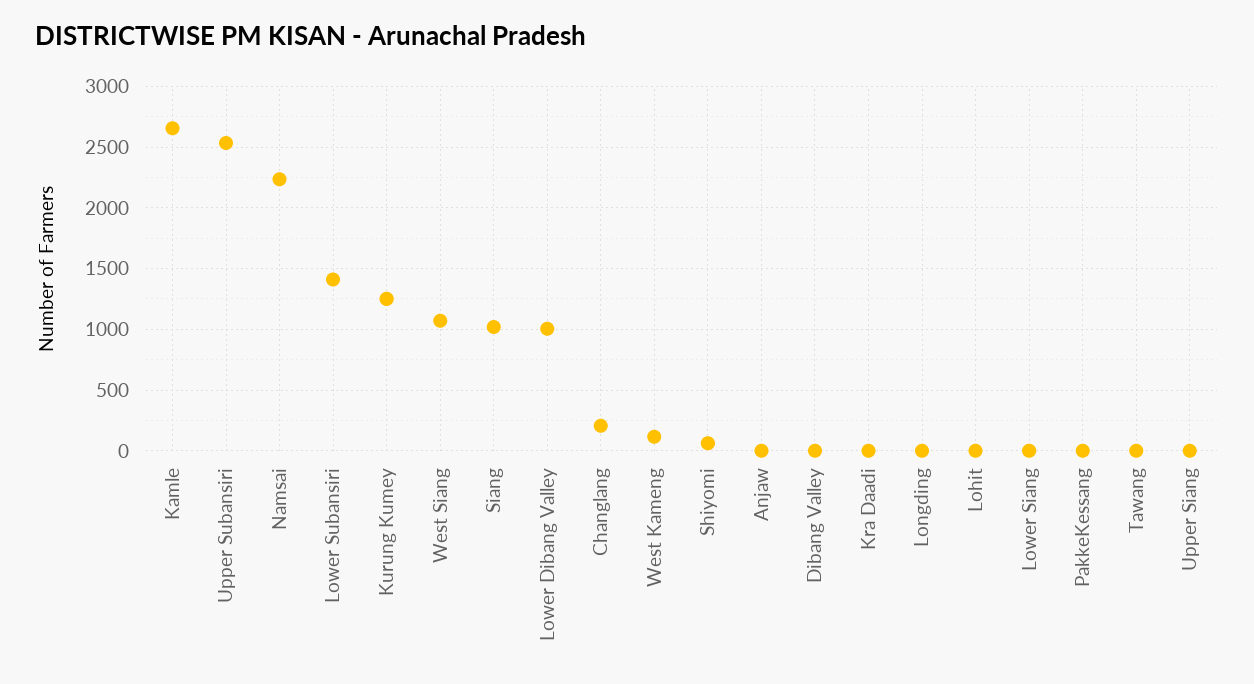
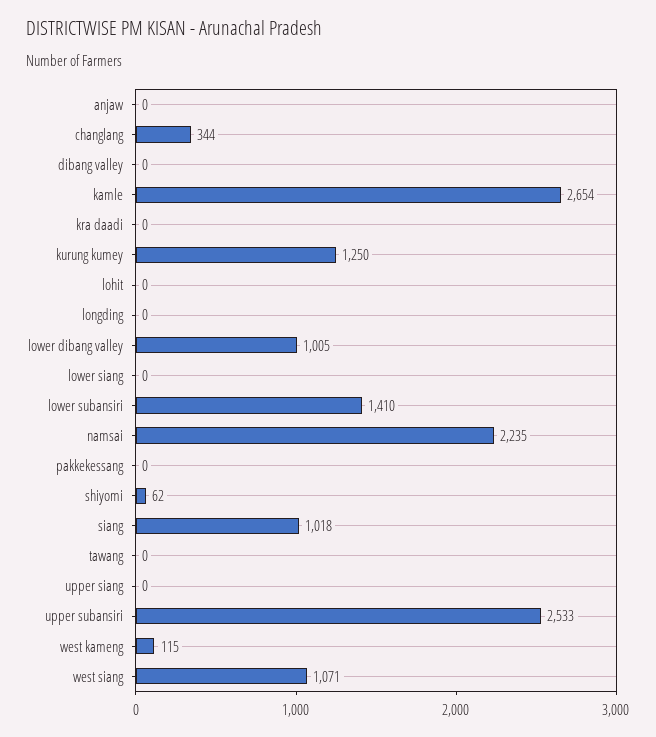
Changlang: 200 -> 344

